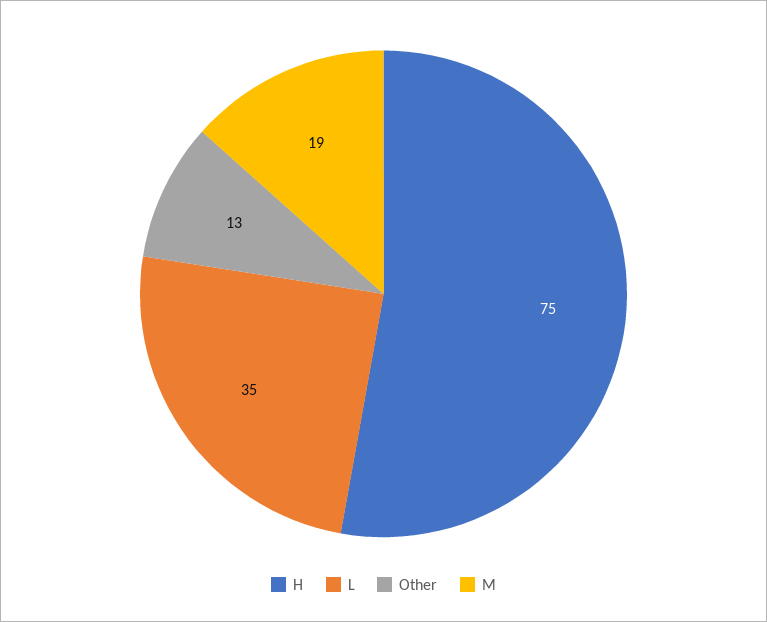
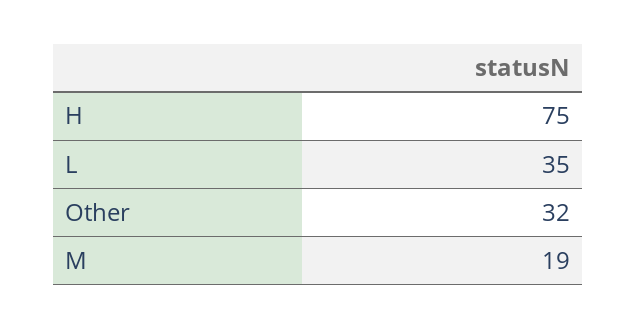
Other: 13 -> 32

